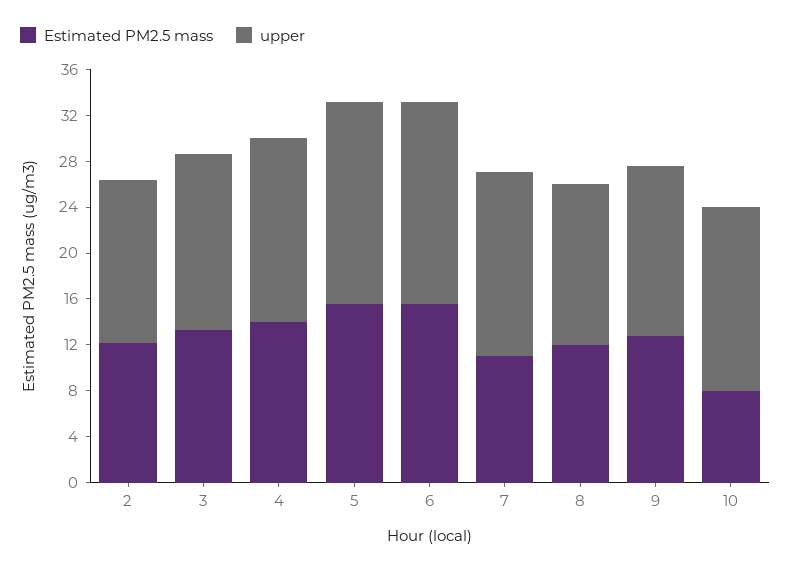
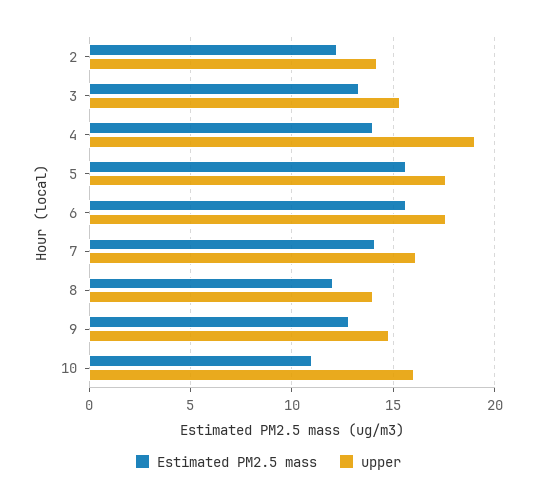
upper, 4: 16 -> 19
Estimated PM2.5 mass, 7: 11 -> 14
Estimated PM2.5 mass, 10: 8 -> 11

